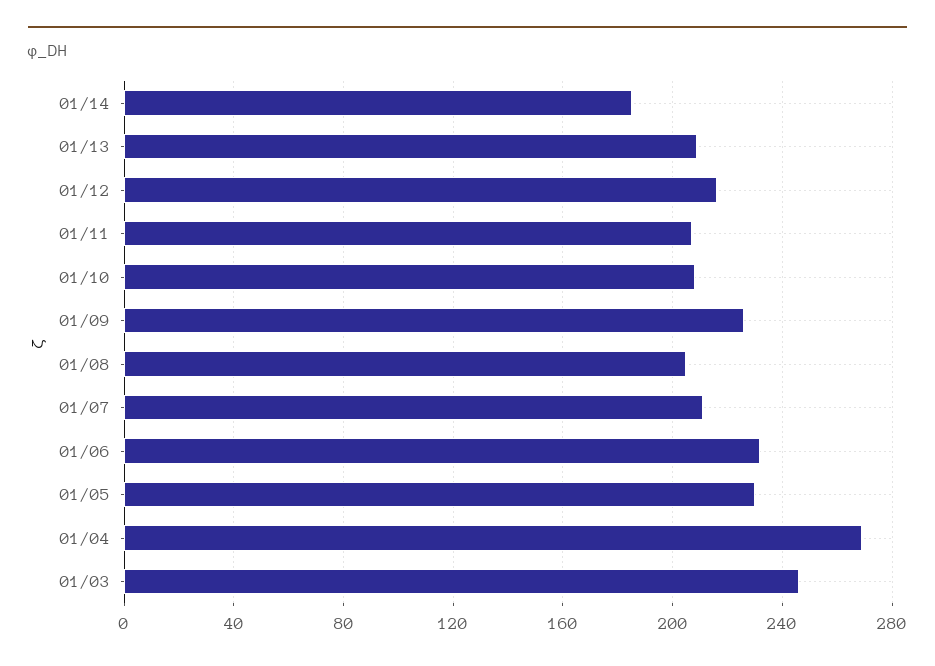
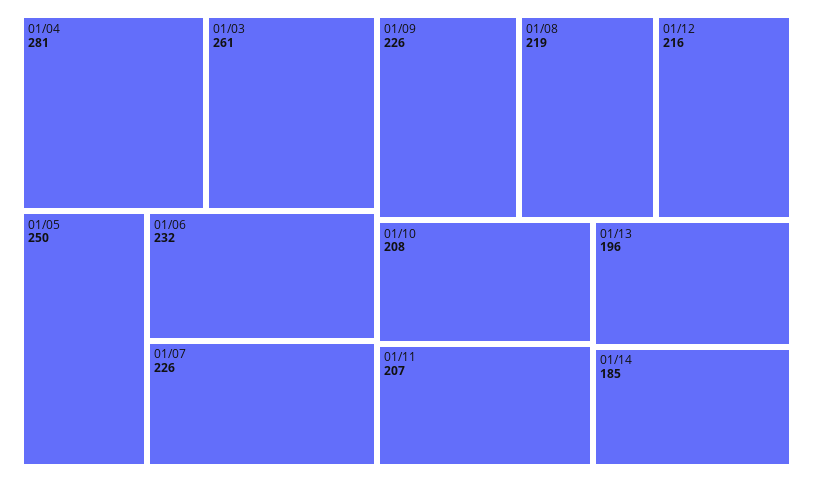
01/13: 210 -> 196
01/08: 205 -> 219
01/07: 210 -> 226
01/05: 230 -> 250
01/04: 270 -> 281
01/03: 245 -> 261

